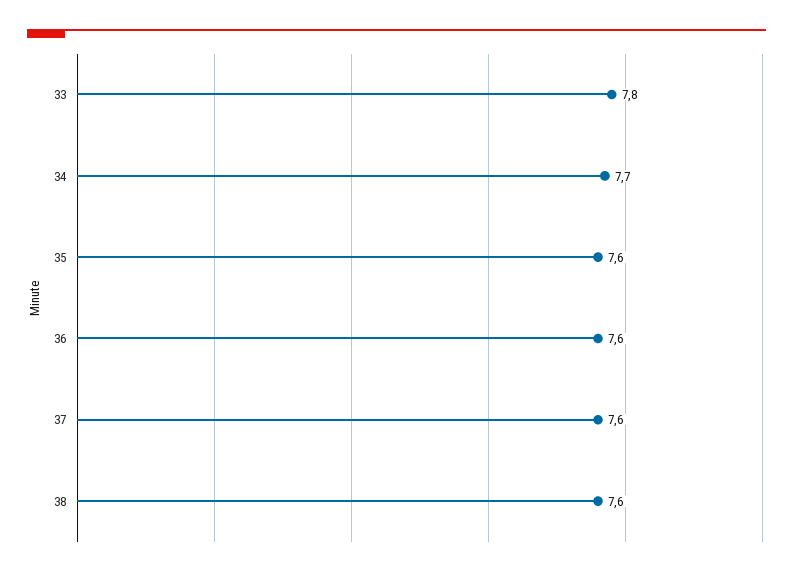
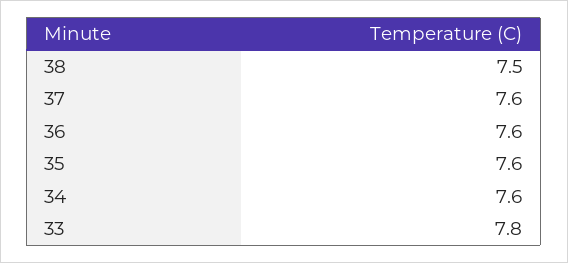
34: 7.7 -> 7.6
38: 7.6 -> 7.5

